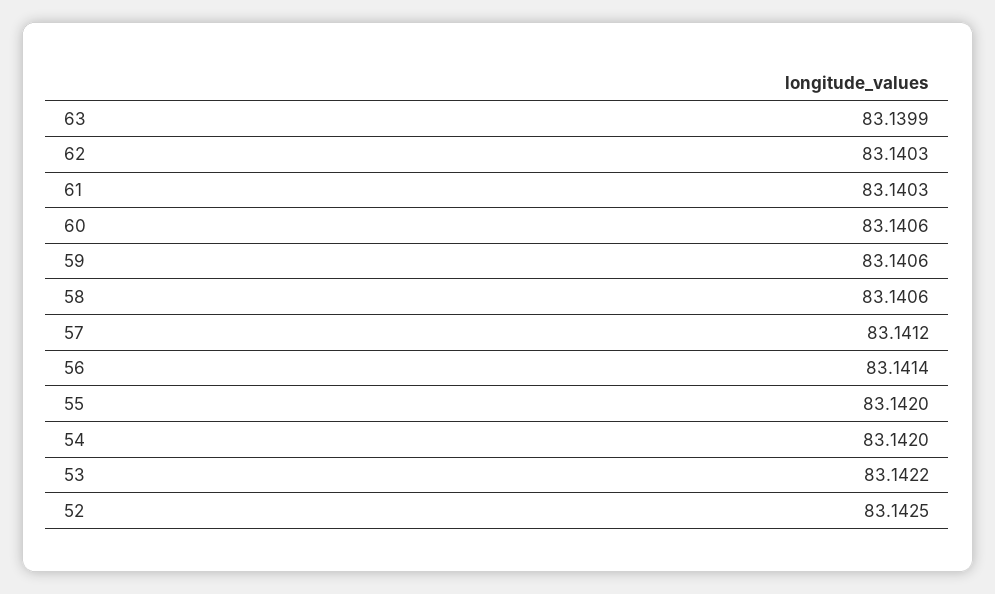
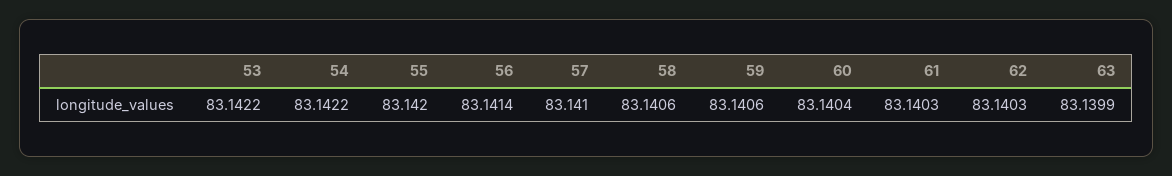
60: 83.1406 -> 83.1404
57: 83.1412 -> 83.141
54: 83.142 -> 83.1422
52: 83.1425 -> none

